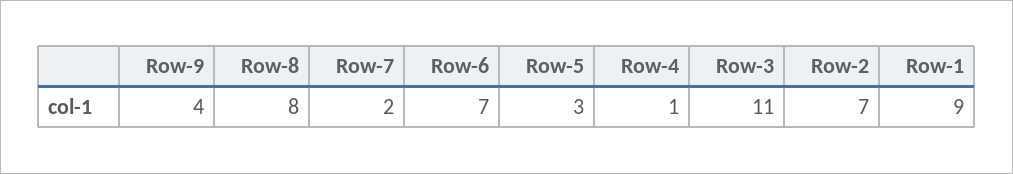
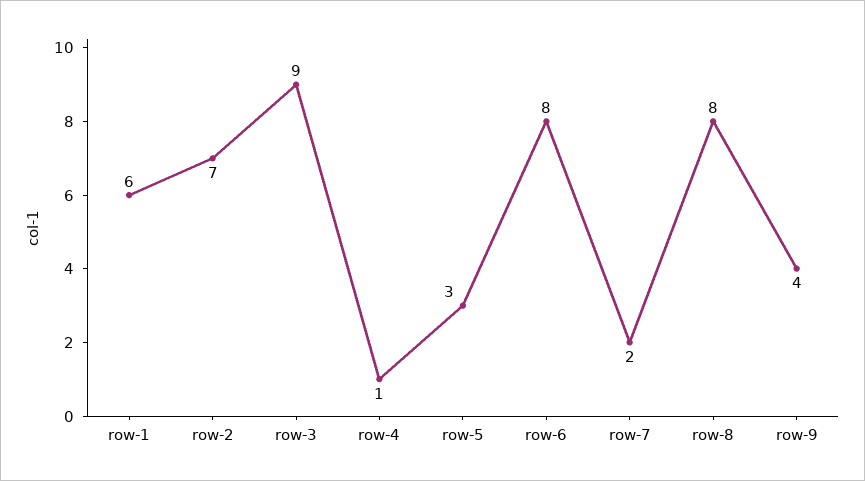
Row-6: 7 -> 8
Row-3: 11 -> 9
Row-1: 9 -> 6

